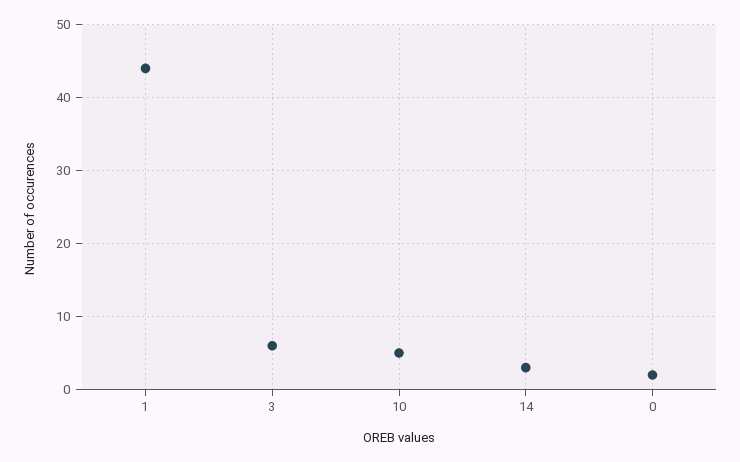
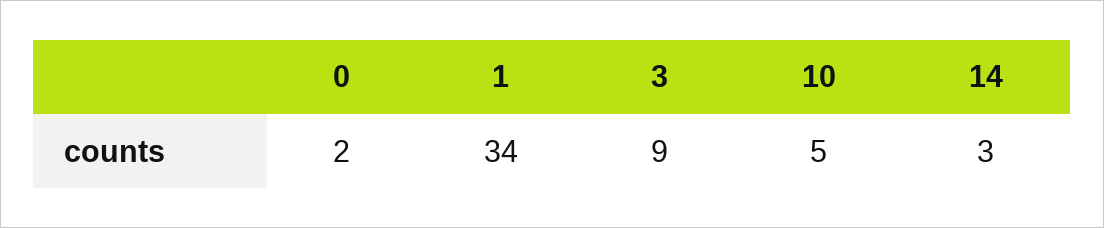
1: 44 -> 34
3: 6 -> 9

